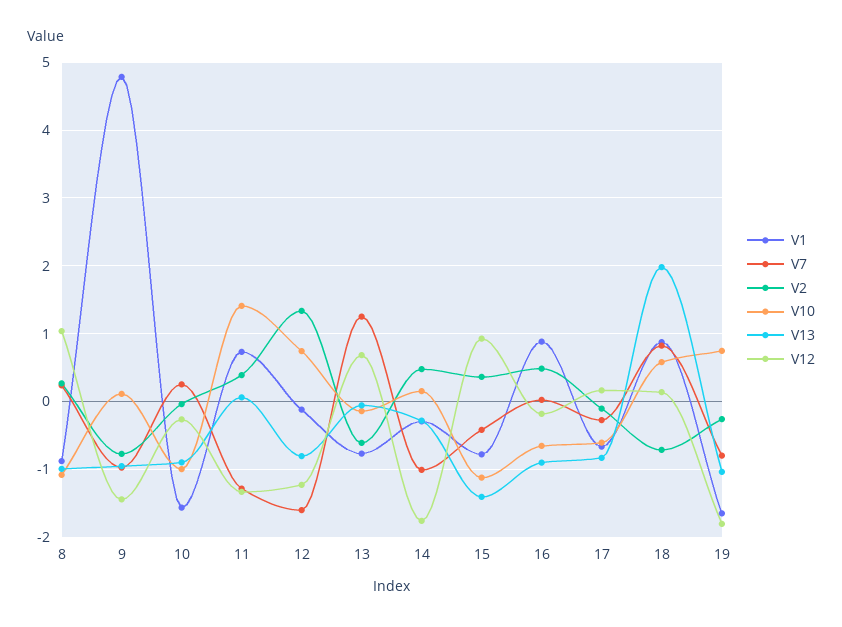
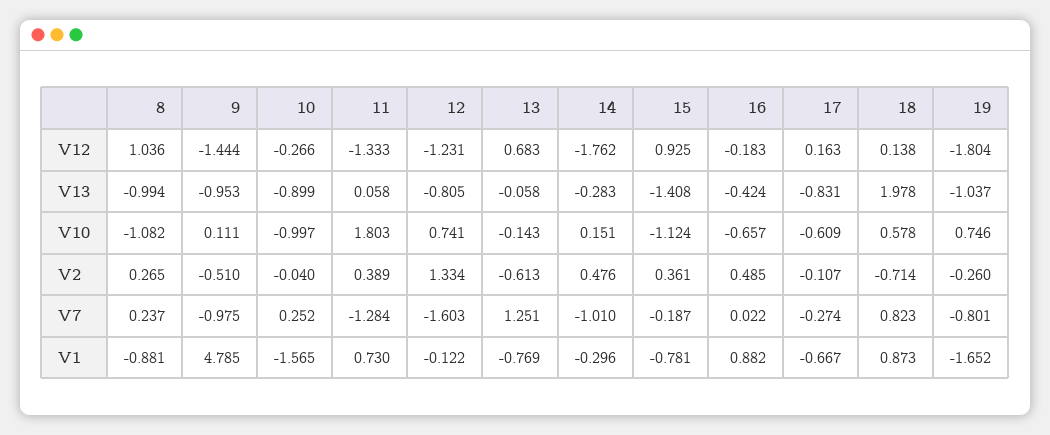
V2, 9: -0.8 -> -0.51
V10, 11: 1.4 -> 1.803
V7, 15: -0.4 -> -0.187
V13, 16: -0.9 -> -0.424

